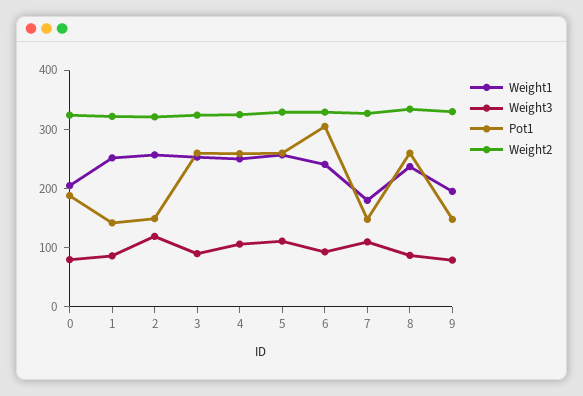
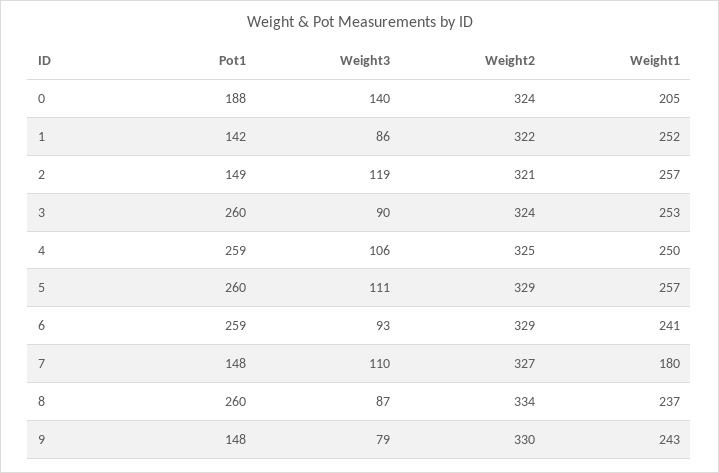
Weight3, 0: 80 -> 140
Pot1, 6: 300 -> 259
Weight1, 9: 200 -> 243

